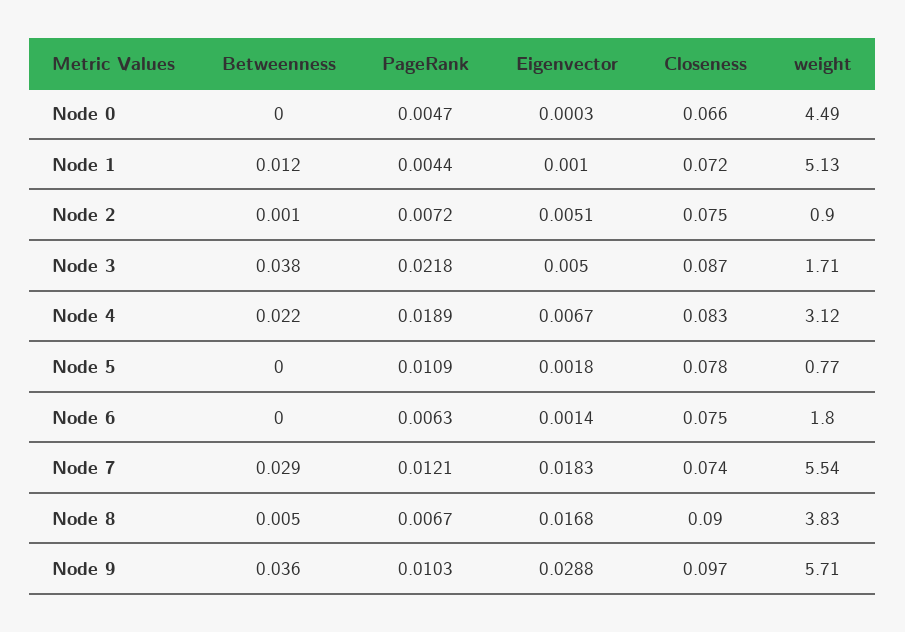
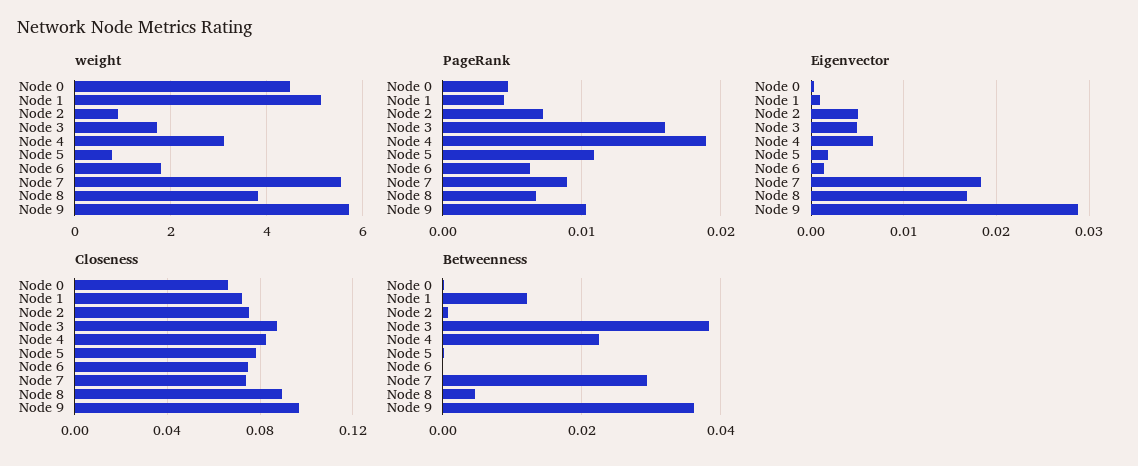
PageRank, Node 3: 0.0218 -> 0.016
PageRank, Node 7: 0.0121 -> 0.009

